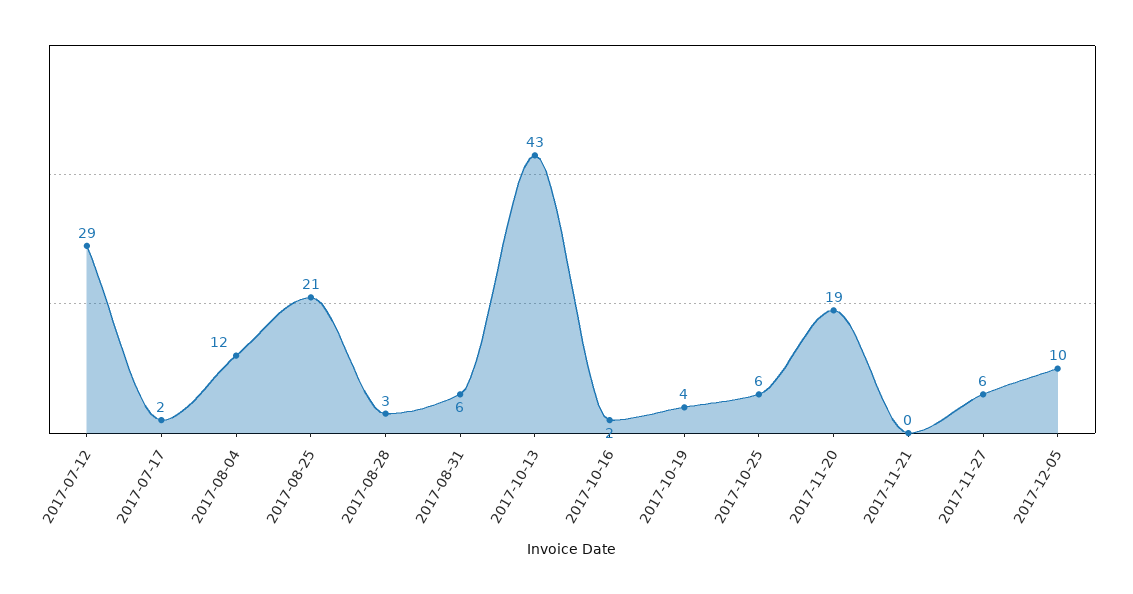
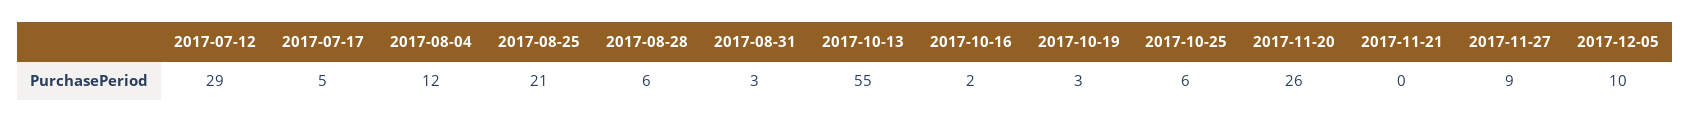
2017-07-17: 2 -> 5
2017-08-28: 3 -> 6
2017-08-31: 6 -> 3
2017-10-13: 43 -> 55
2017-10-19: 4 -> 3
2017-11-20: 19 -> 26
2017-11-27: 6 -> 9

